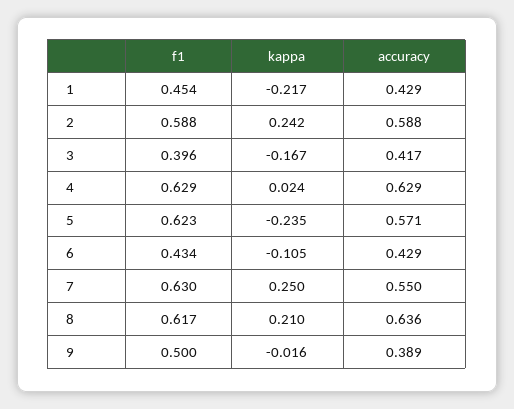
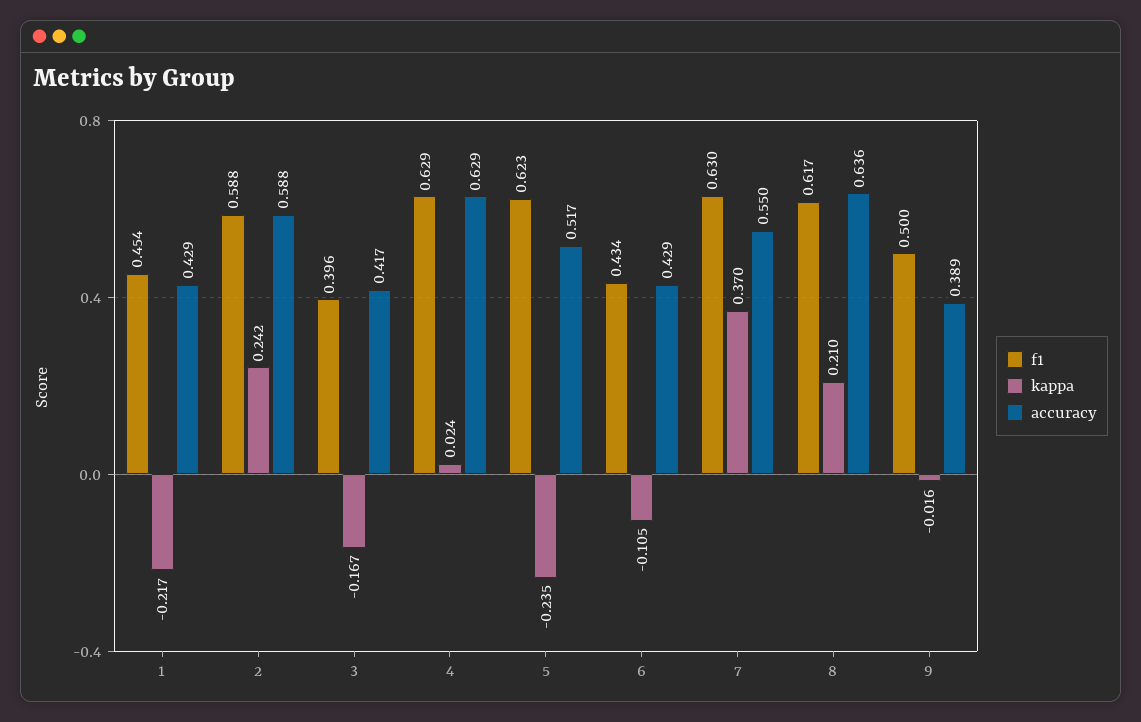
accuracy, 5: 0.571 -> 0.517
kappa, 7: 0.25 -> 0.37

